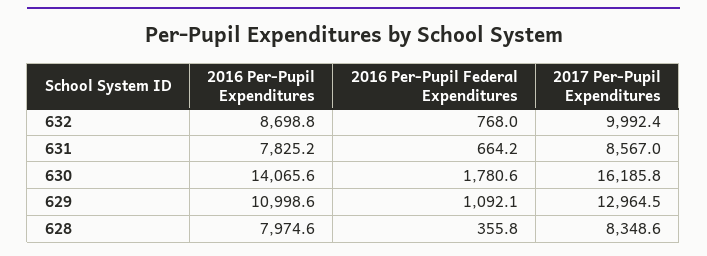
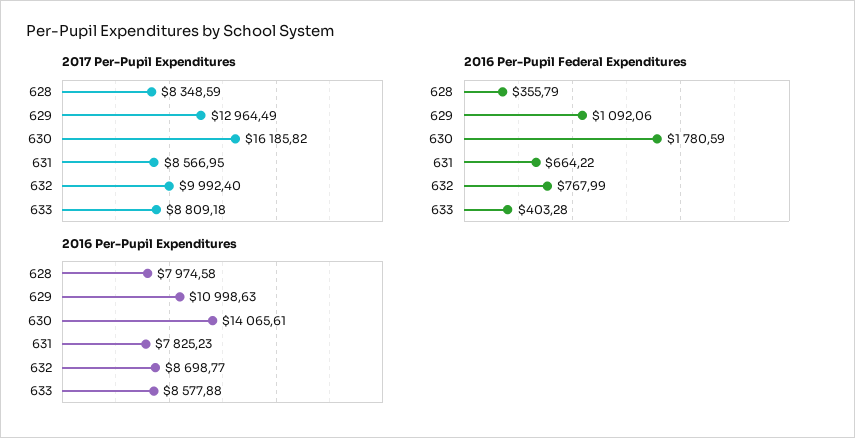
2017 Per-Pupil Expenditures, 633: none -> 8809.18
2016 Per-Pupil Federal Expenditures, 633: none -> 403.28
2016 Per-Pupil Expenditures, 633: none -> 8577.88

